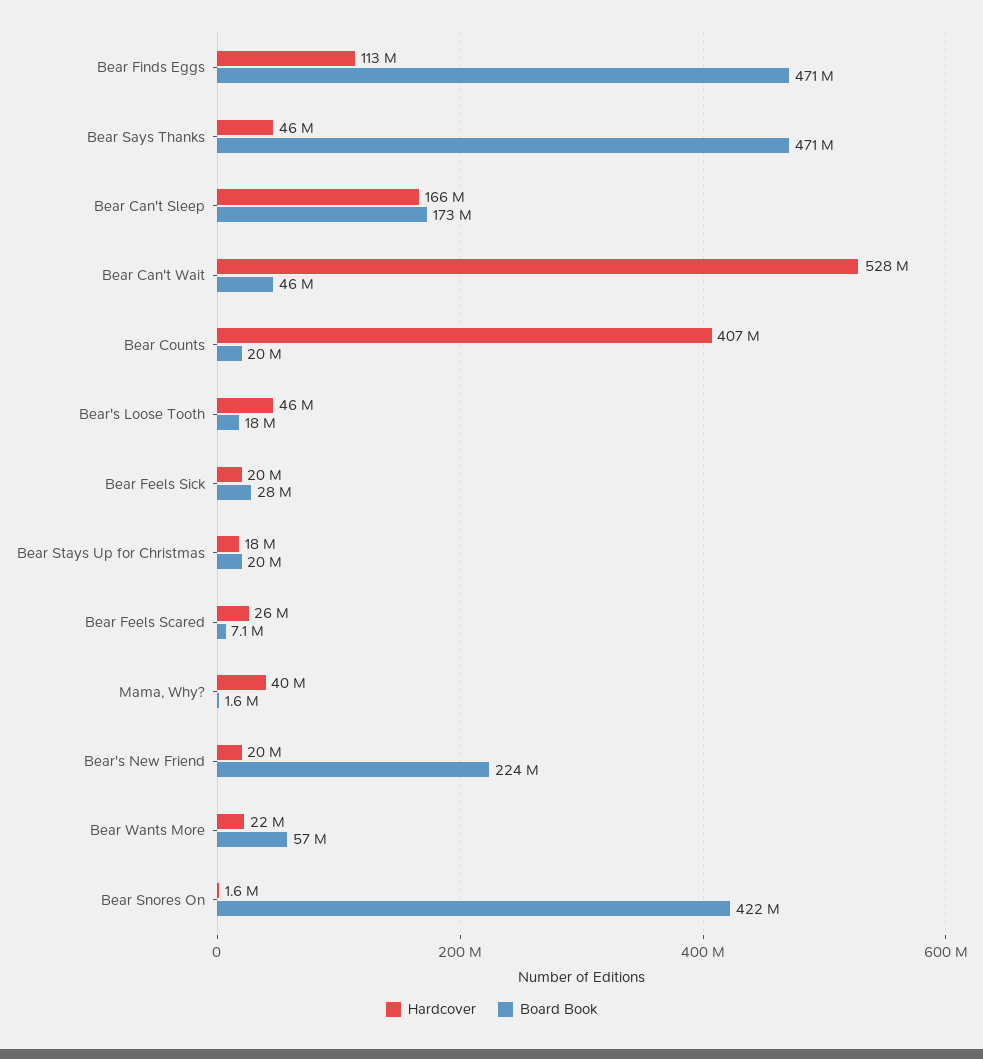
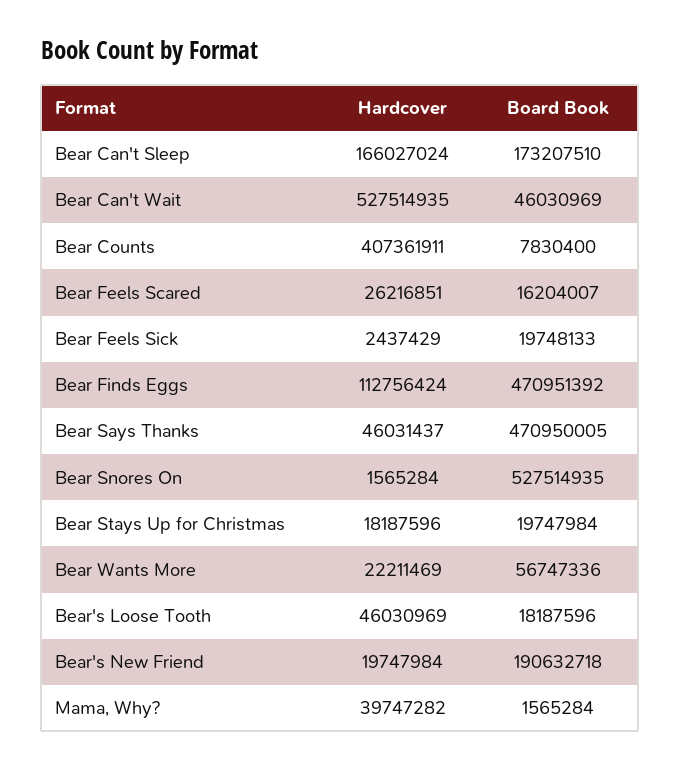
Board Book, Bear Counts: 20000000 -> 7830400
Hardcover, Bear Feels Sick: 20000000 -> 2437429
Board Book, Bear Feels Sick: 28000000 -> 19748133
Board Book, Bear Feels Scared: 7100000 -> 16204007
Board Book, Bear's New Friend: 224000000 -> 190632718
Board Book, Bear Snores On: 422000000 -> 527514935

